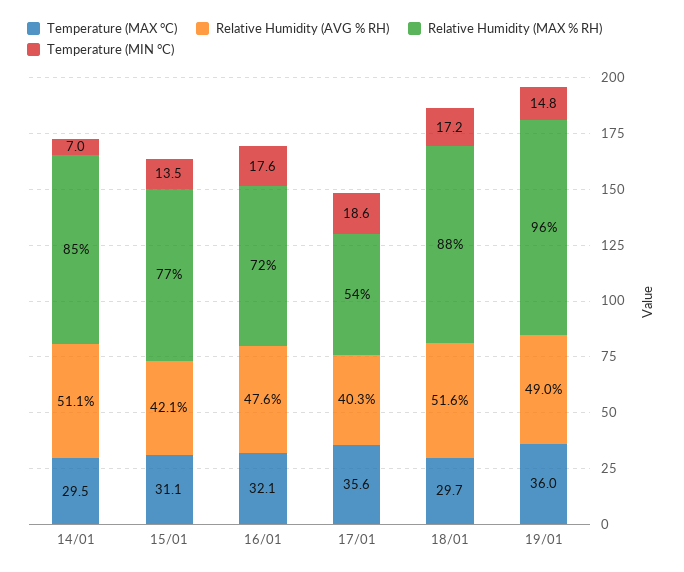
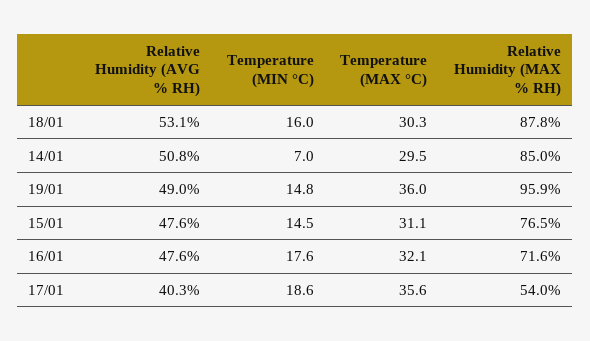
Relative Humidity (AVG % RH), 14/01: 51.1 -> 50.8
Relative Humidity (AVG % RH), 15/01: 42.1 -> 47.6
Temperature (MIN °C), 15/01: 13.5 -> 14.5
Temperature (MAX °C), 18/01: 29.7 -> 30.3
Relative Humidity (AVG % RH), 18/01: 51.6 -> 53.1
Temperature (MIN °C), 18/01: 17.2 -> 16

